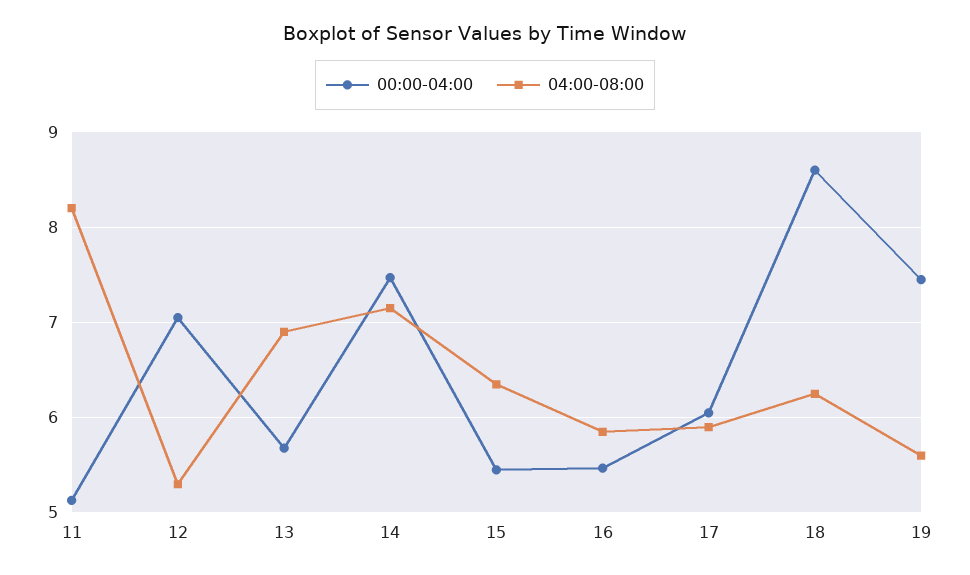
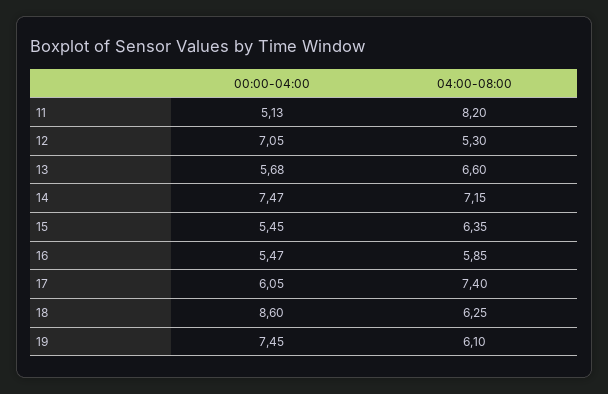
04:00-08:00, 13: 6.9 -> 6.6
04:00-08:00, 17: 5.9 -> 7.4
04:00-08:00, 19: 5.6 -> 6.1

